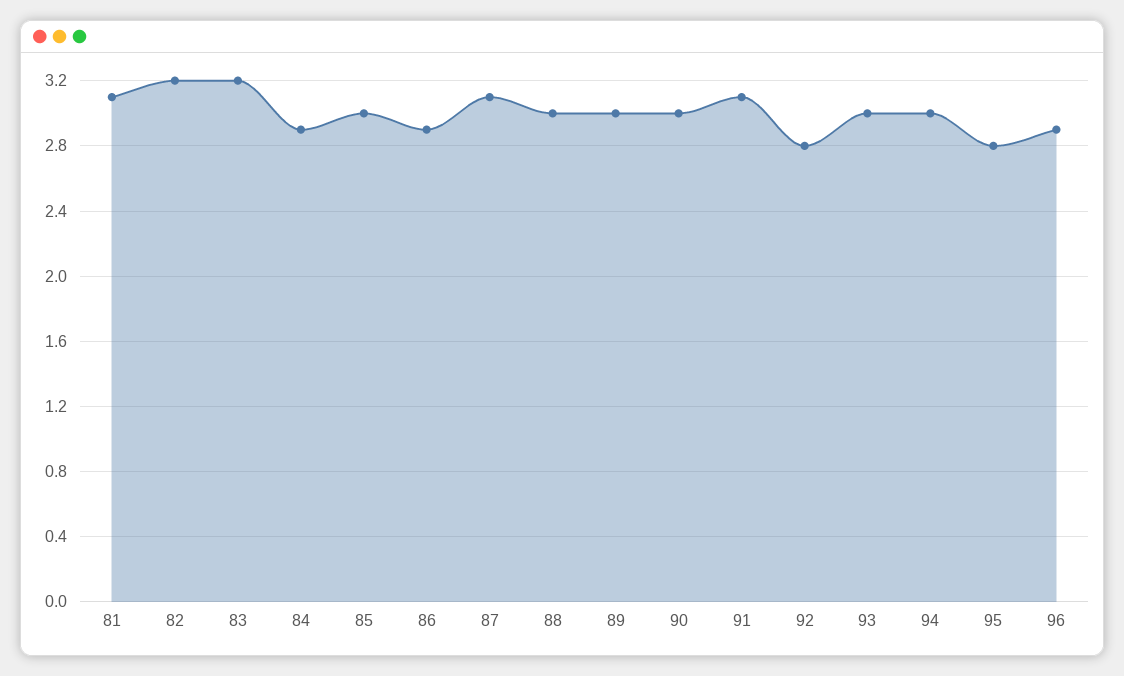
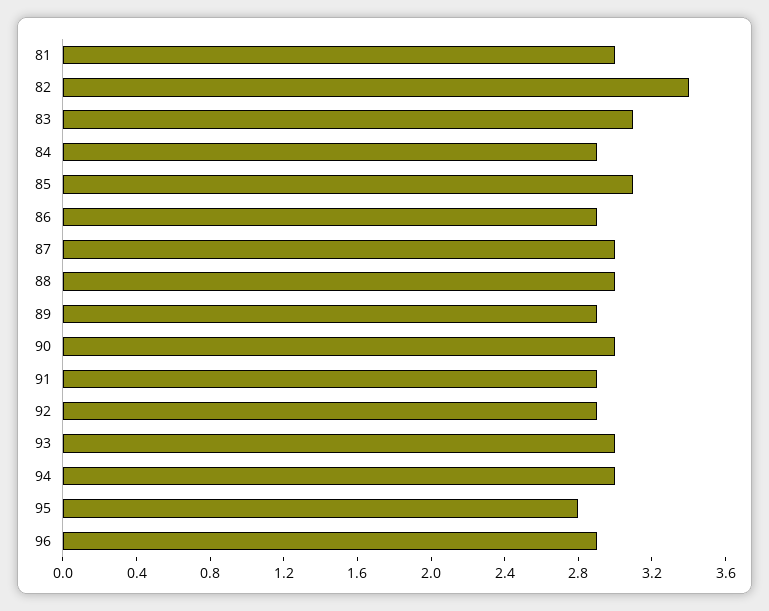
81: 3.1 -> 3
82: 3.2 -> 3.4
83: 3.2 -> 3.1
85: 3 -> 3.1
87: 3.1 -> 3
89: 3 -> 2.9
91: 3.1 -> 2.9
92: 2.8 -> 2.9

